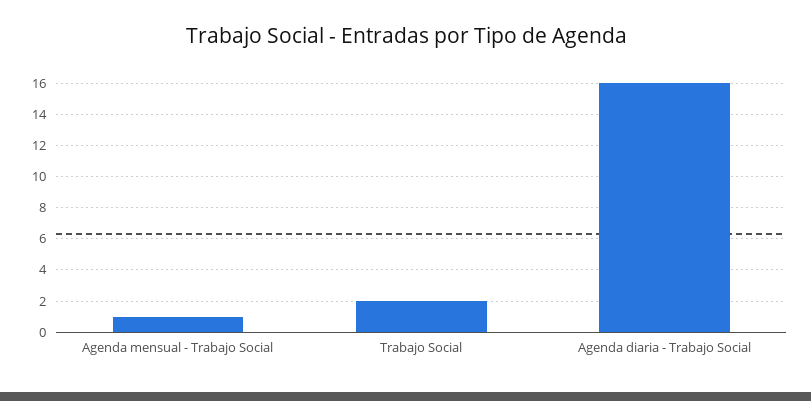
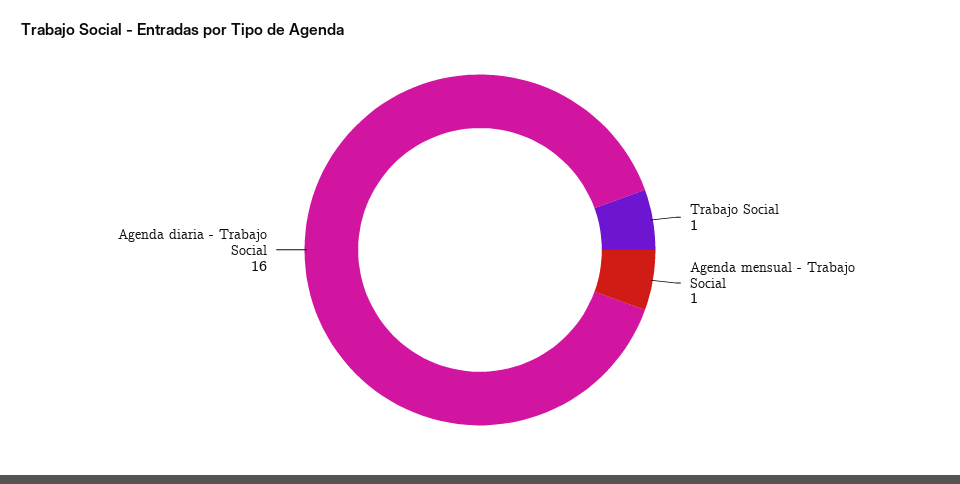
Trabajo Social: 2 -> 1

